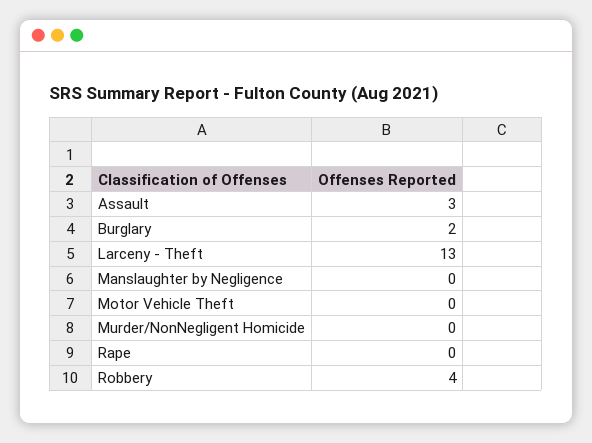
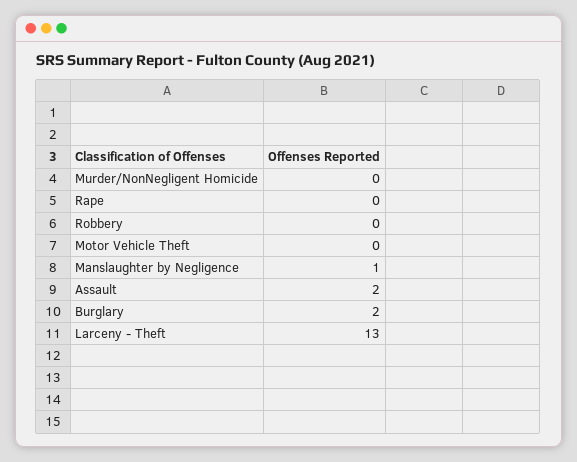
Assault: 3 -> 2
Manslaughter by Negligence: 0 -> 1
Robbery: 4 -> 0

